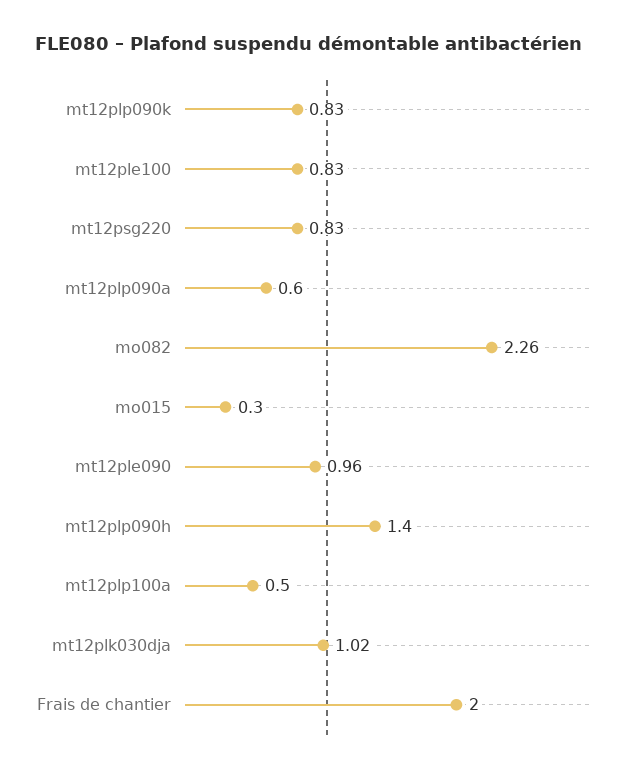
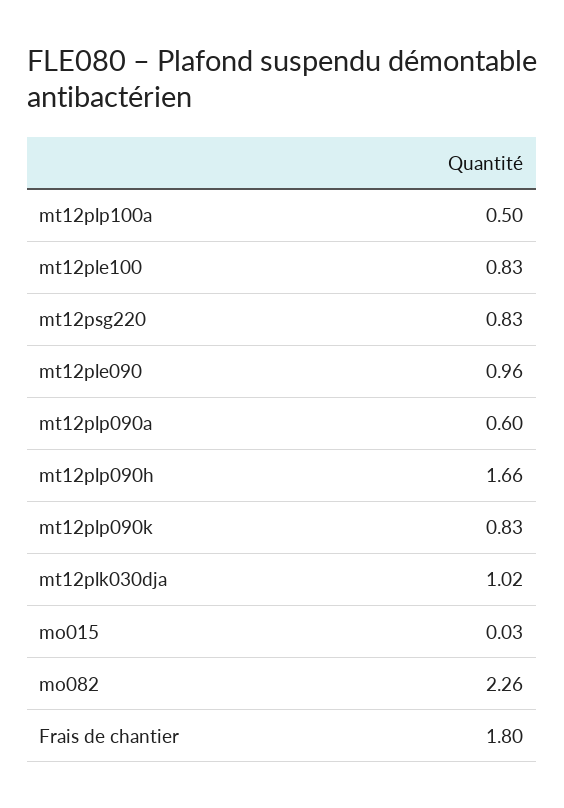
mo015: 0.3 -> 0.03
mt12plp090h: 1.4 -> 1.66
Frais de chantier: 2 -> 1.8

